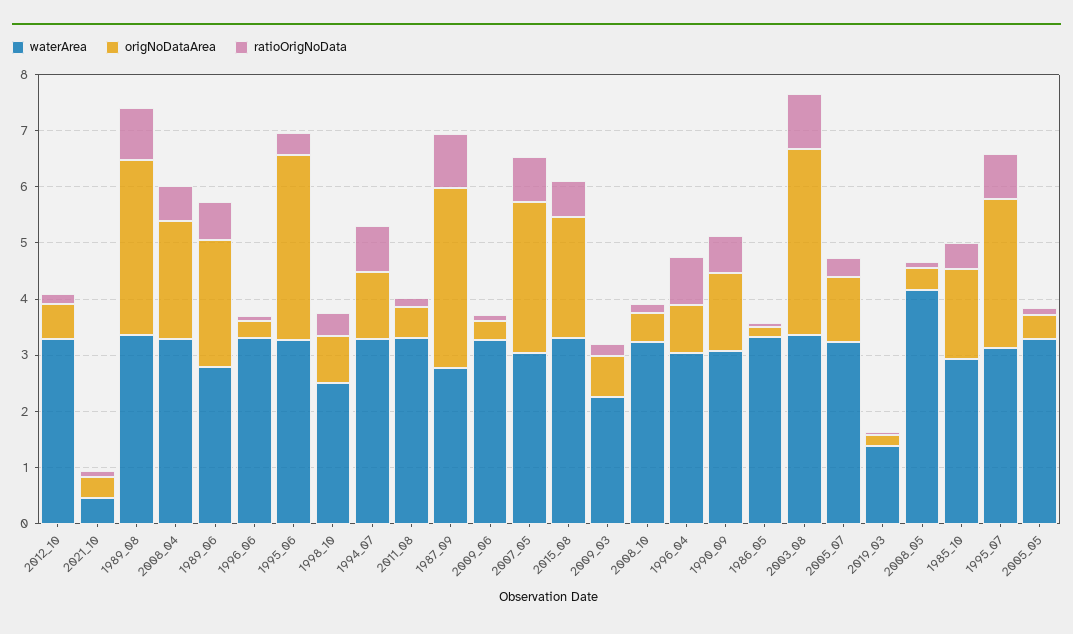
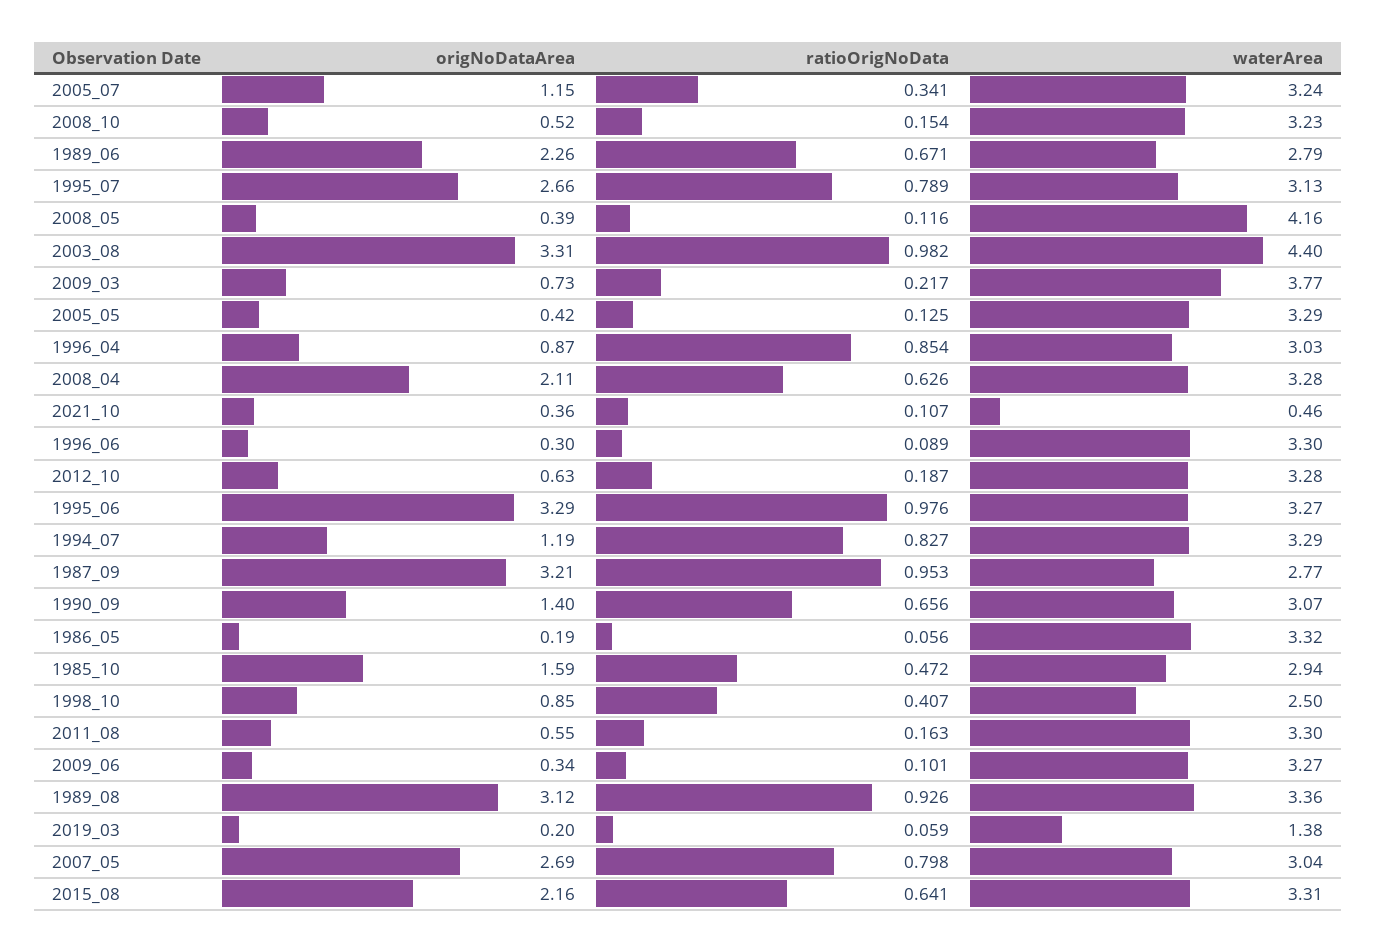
ratioOrigNoData, 1995_06: 0.4 -> 0.976
waterArea, 2009_03: 2.2 -> 3.77
waterArea, 2003_08: 3.4 -> 4.4

